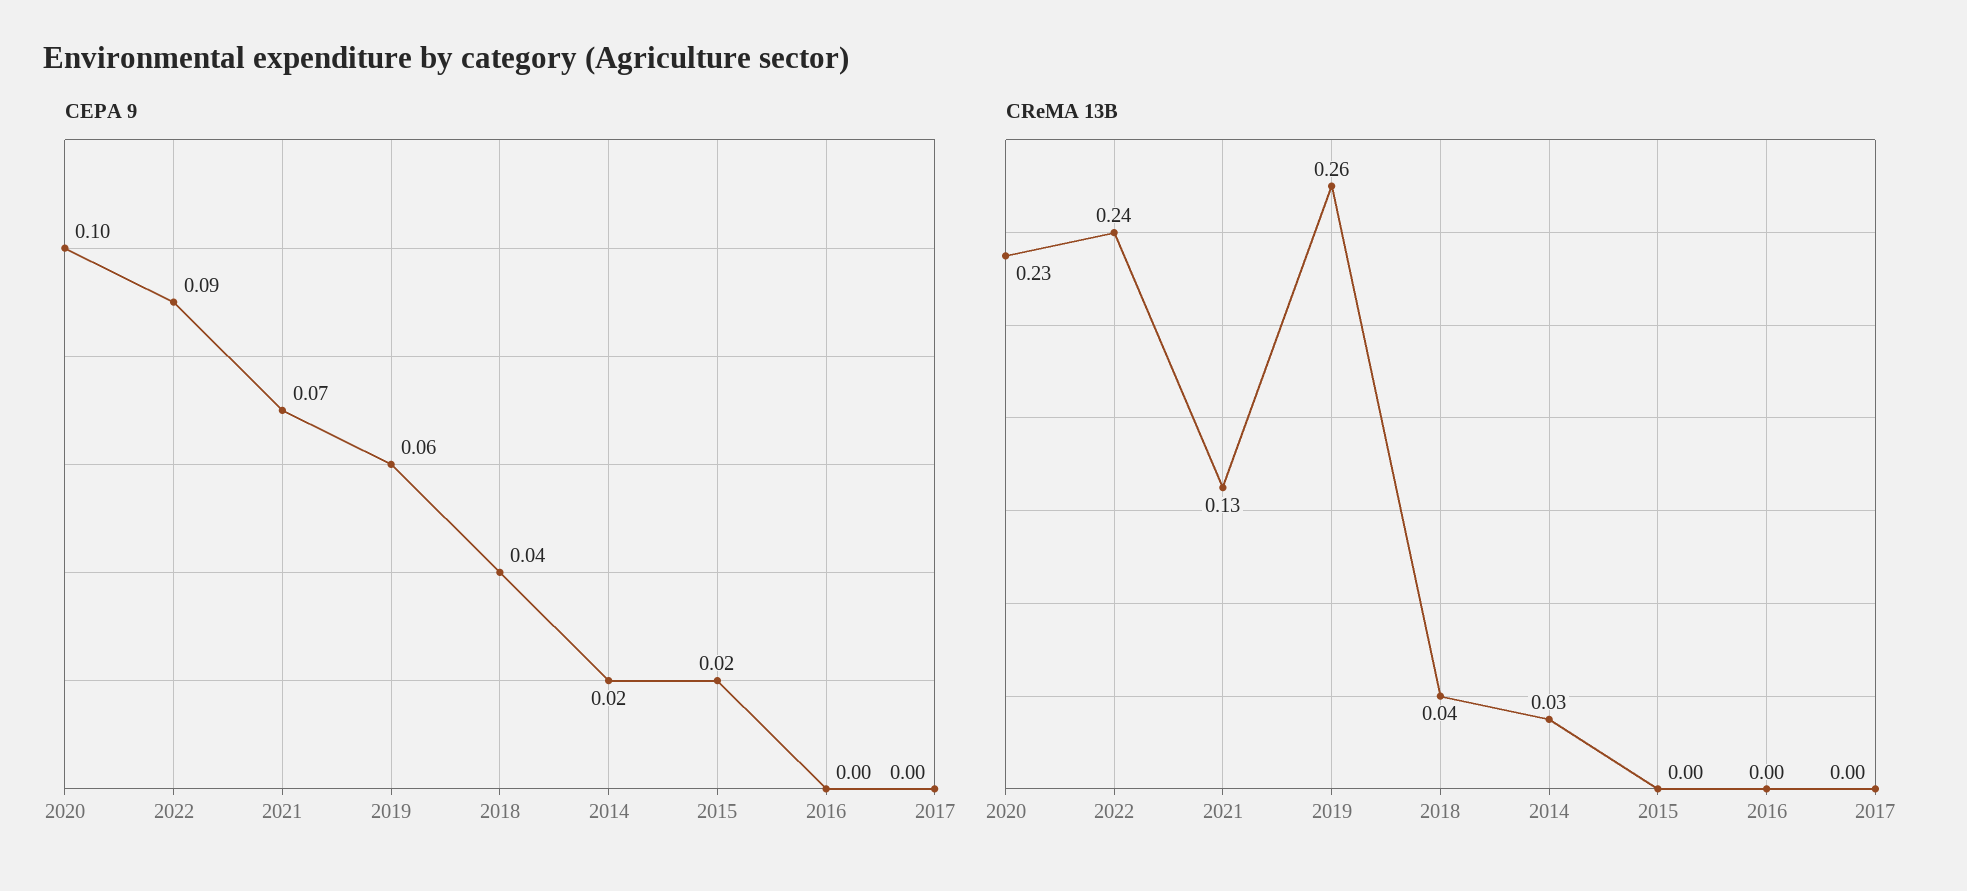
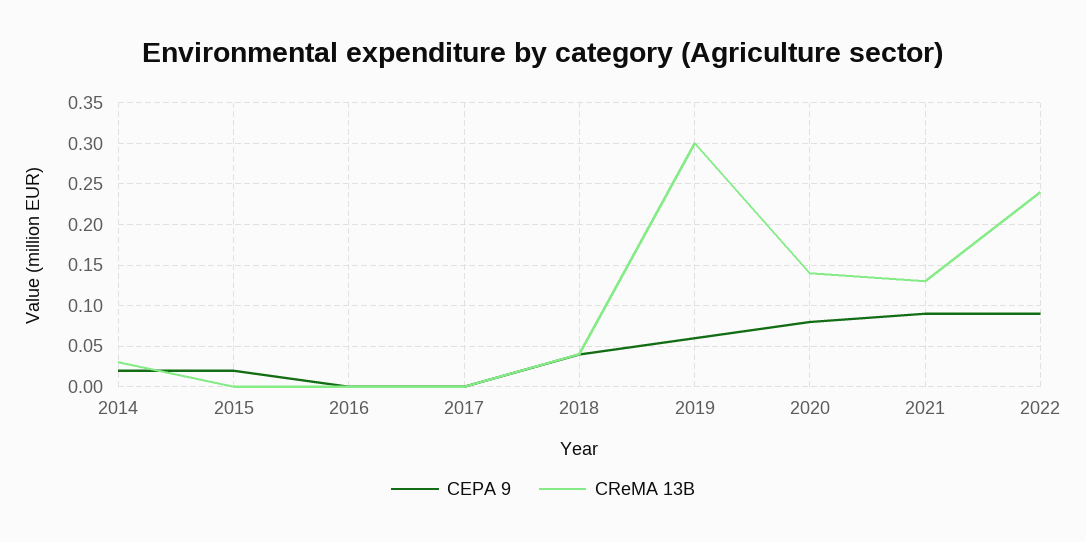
CEPA 9, 2020: 0.1 -> 0.08
CEPA 9, 2021: 0.07 -> 0.09
CReMA 13B, 2020: 0.23 -> 0.14
CReMA 13B, 2019: 0.26 -> 0.3

